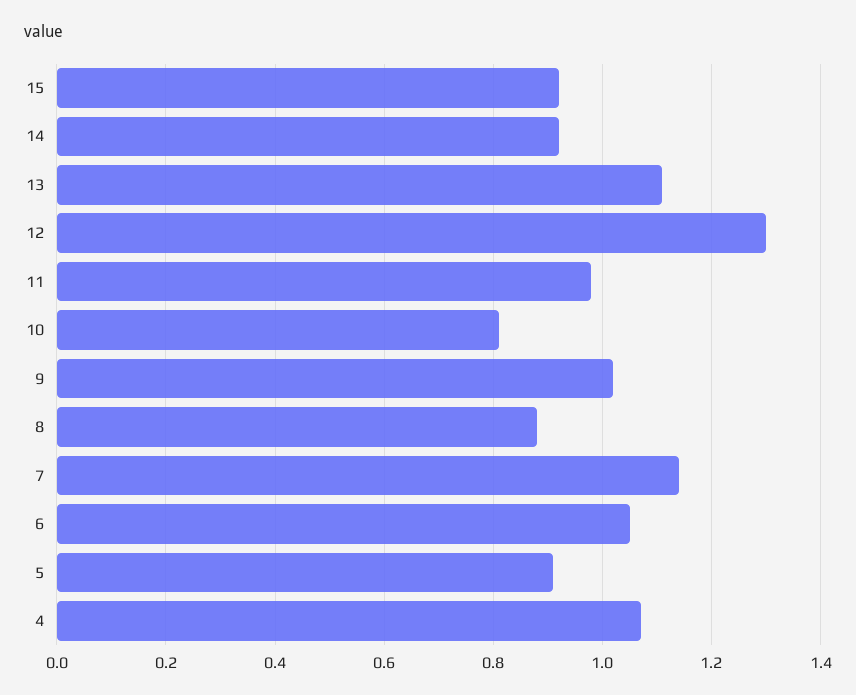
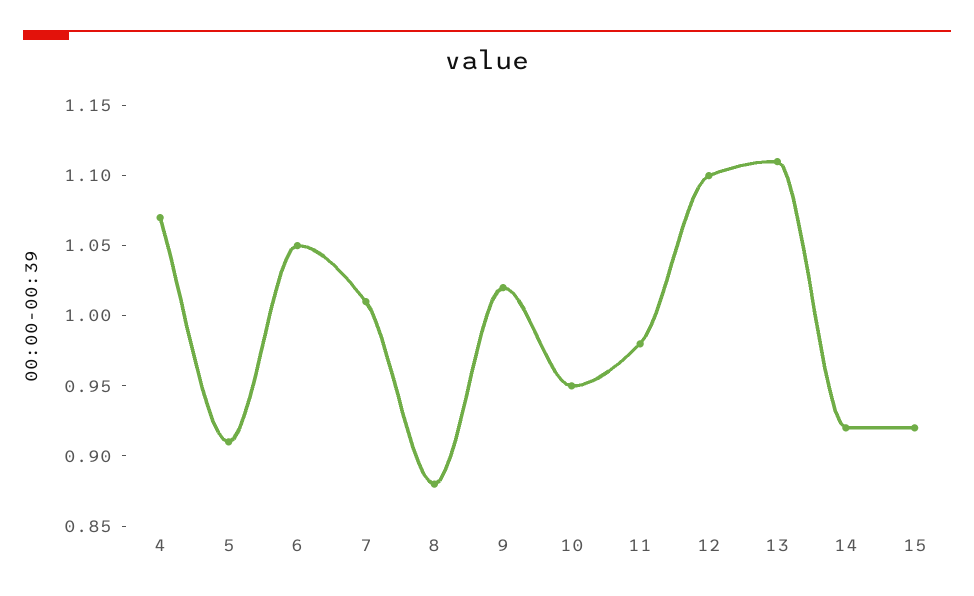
12: 1.3 -> 1.1
10: 0.8 -> 0.95
7: 1.15 -> 1.01

